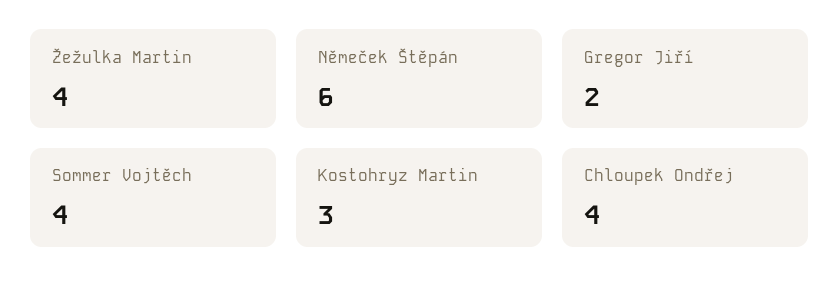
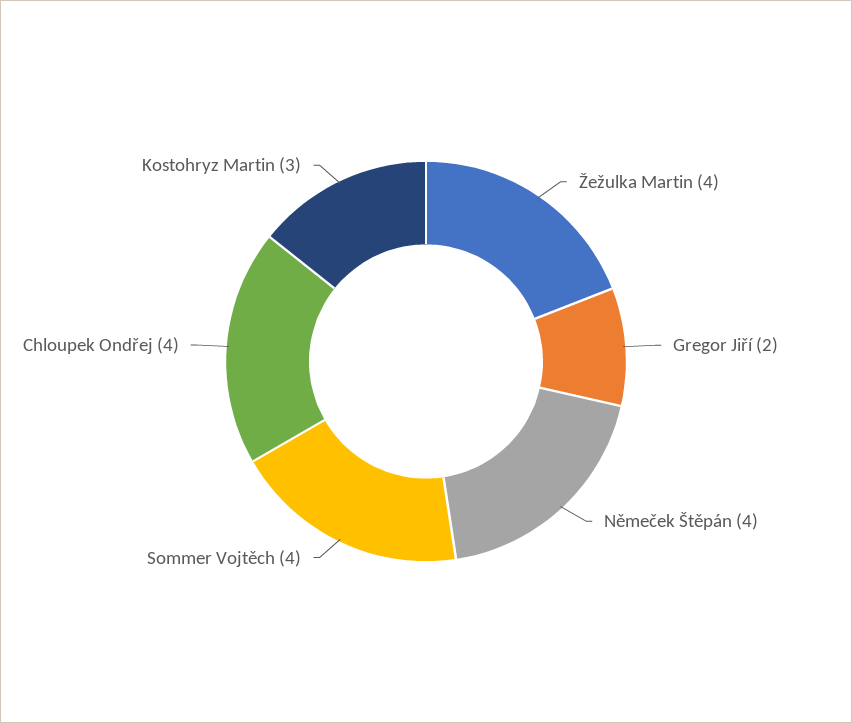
Němeček Štěpán: 6 -> 4

